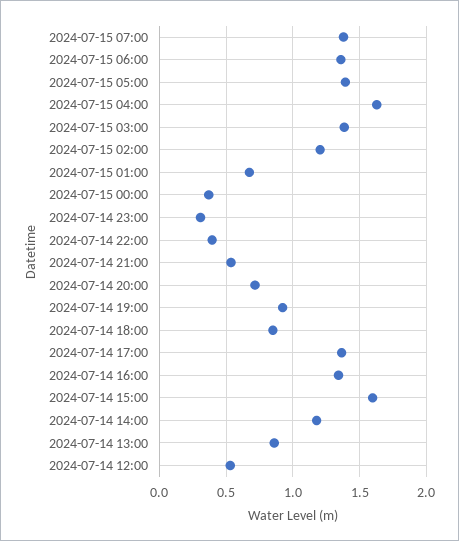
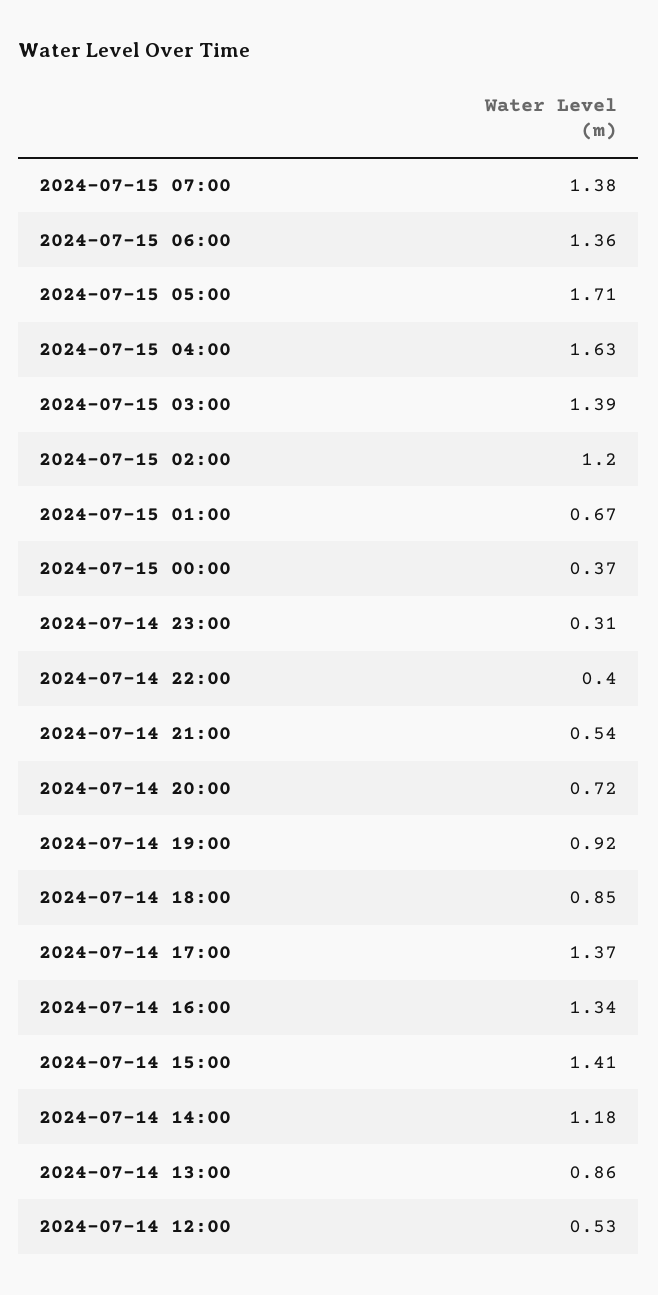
2024-07-15 05:00: 1.4 -> 1.71
2024-07-14 15:00: 1.6 -> 1.41

